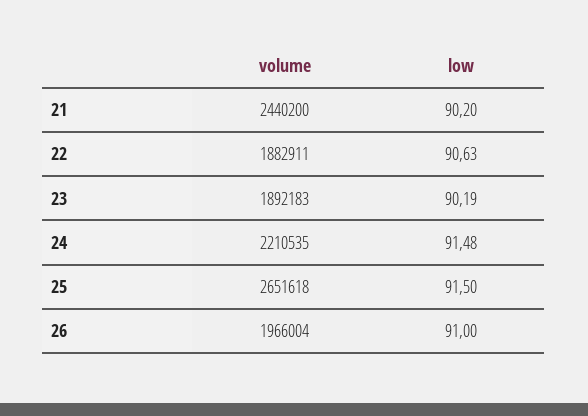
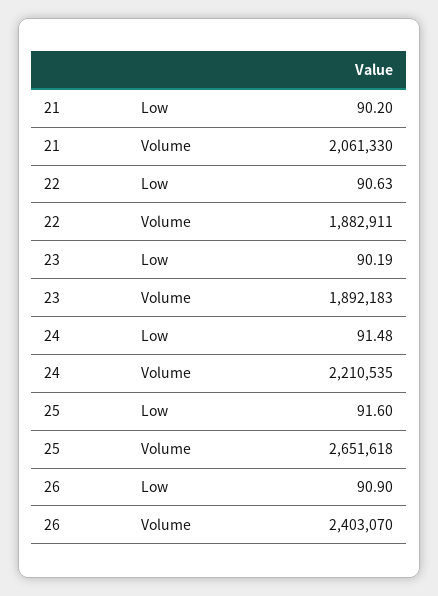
volume, 21: 2440200 -> 2061330
low, 25: 91.5 -> 91.6
volume, 26: 1966004 -> 2403070
low, 26: 91 -> 90.9

